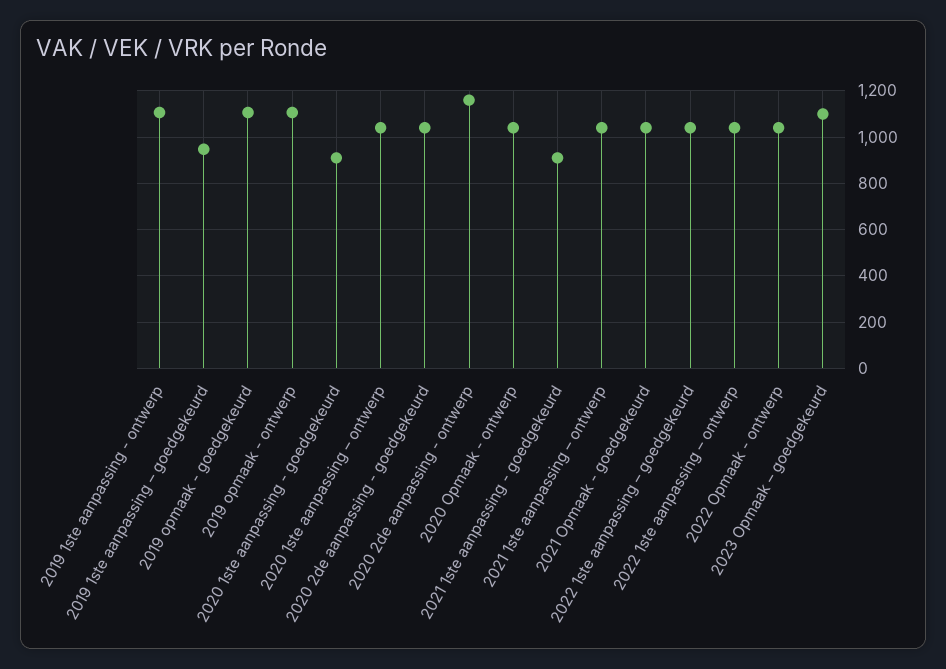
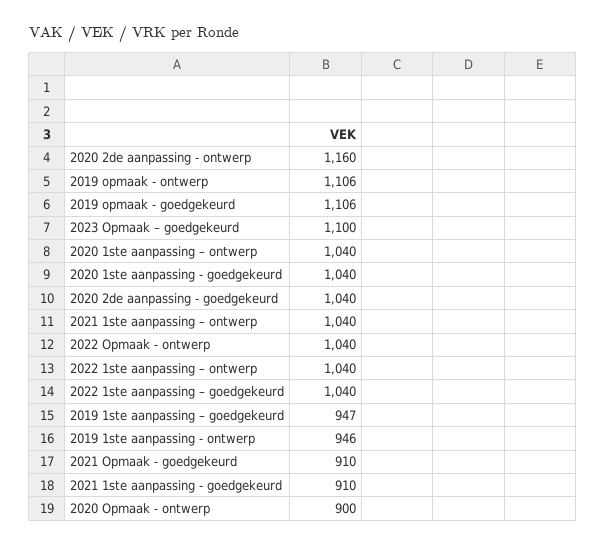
2019 1ste aanpassing - ontwerp: 1100 -> 946
2020 1ste aanpassing - goedgekeurd: 900 -> 1040
2020 Opmaak - ontwerp: 1050 -> 900
2021 Opmaak - goedgekeurd: 1050 -> 910

